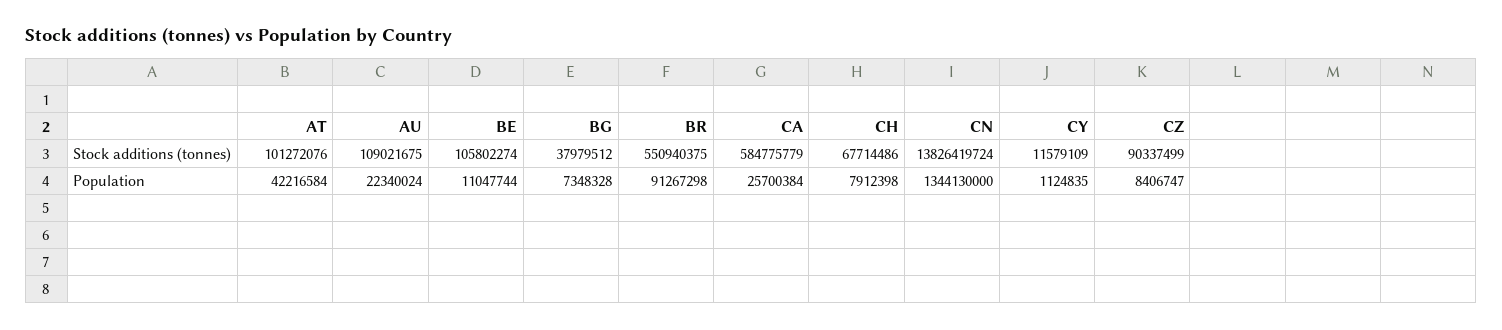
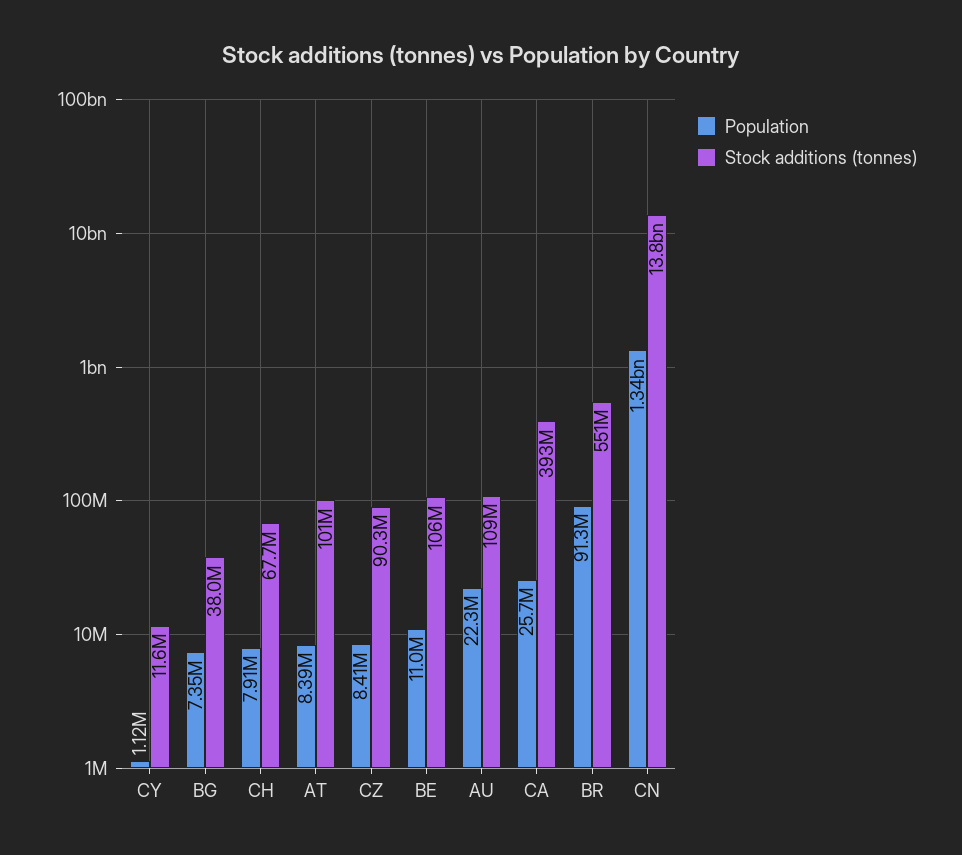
Stock additions (tonnes), CA: 584775779 -> 393000000
Population, AT: 42216584 -> 8390000

